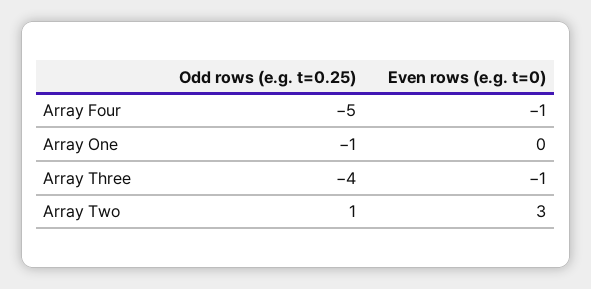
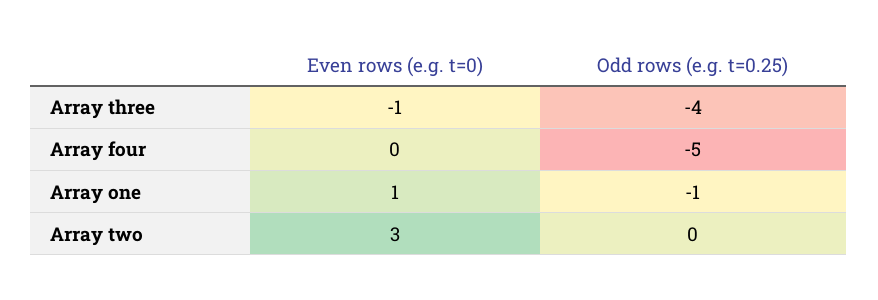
Even rows (e.g. t=0), Array Four: -1 -> 0
Even rows (e.g. t=0), Array One: 0 -> 1
Odd rows (e.g. t=0.25), Array Two: 1 -> 0

